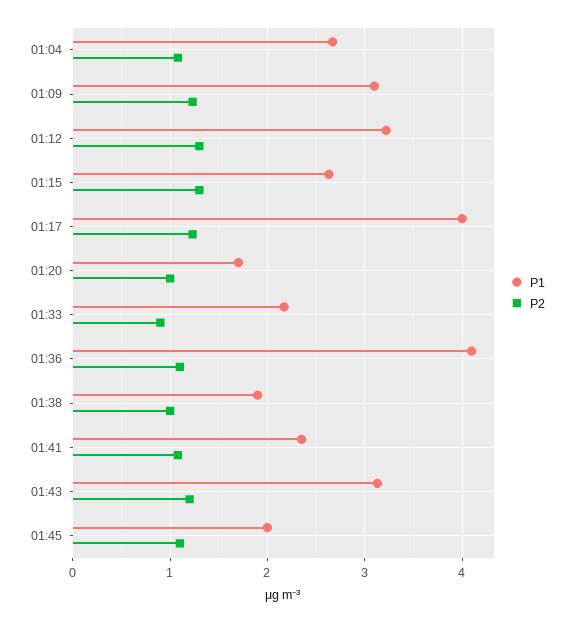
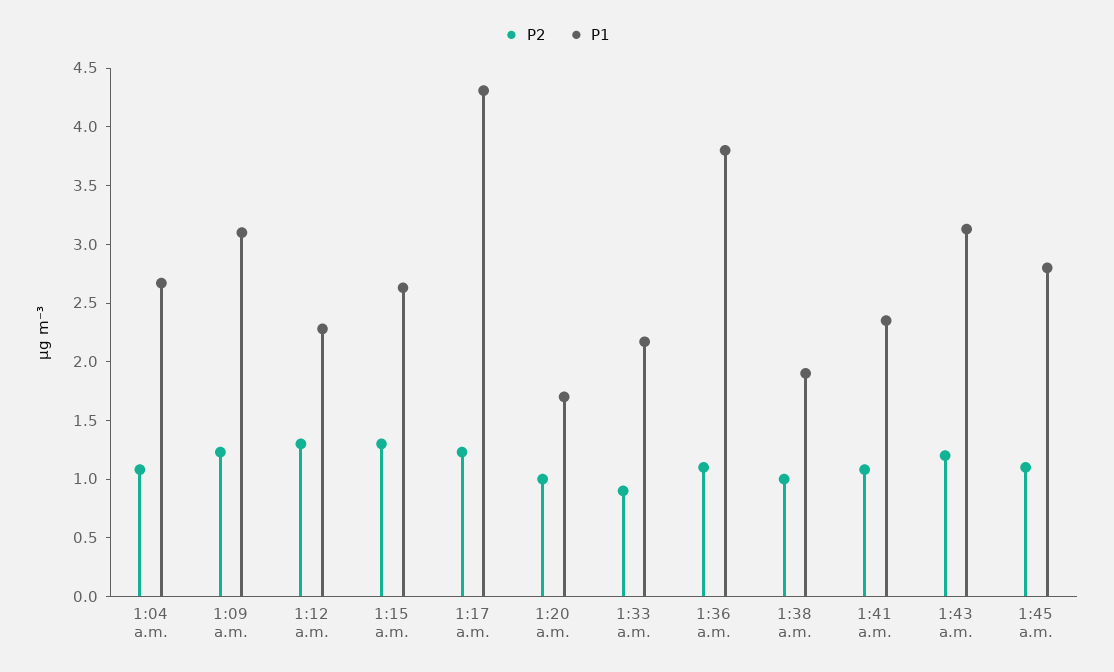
P1, 01:12: 3.2 -> 2.3
P1, 01:17: 4 -> 4.3
P1, 01:36: 4.1 -> 3.8
P1, 01:45: 2 -> 2.8

